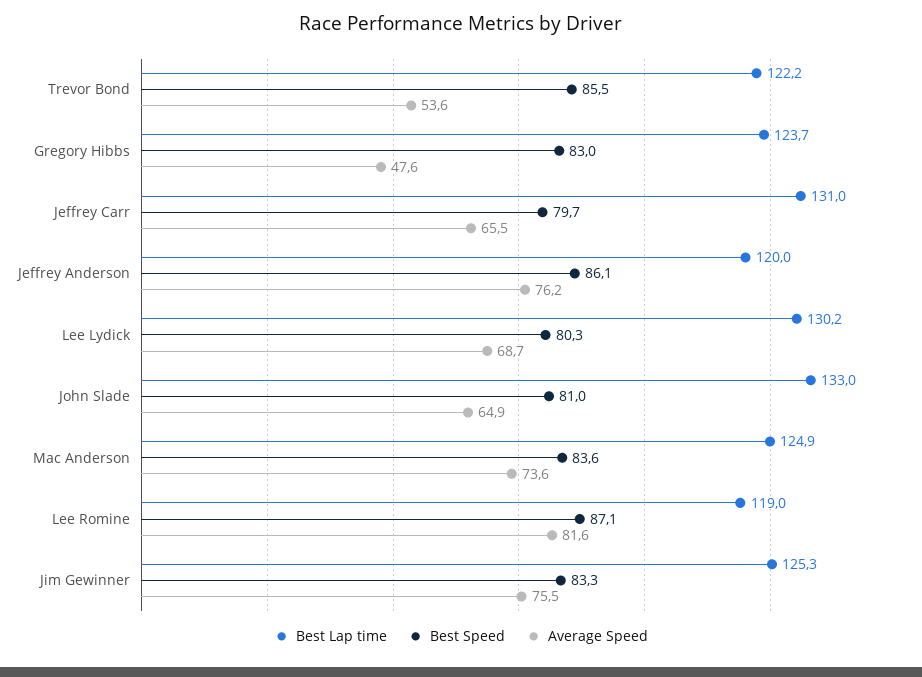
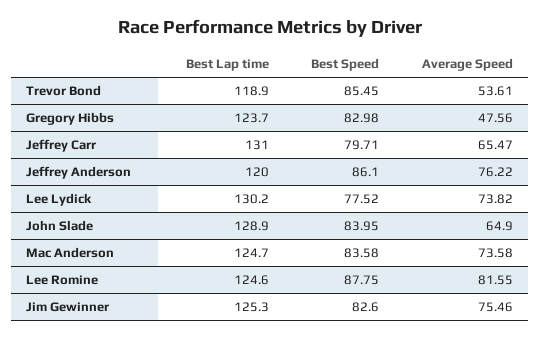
Best Lap time, Trevor Bond: 122.2 -> 118.9
Best Speed, Lee Lydick: 80.3 -> 77.52
Average Speed, Lee Lydick: 68.7 -> 73.82
Best Lap time, John Slade: 133 -> 128.9
Best Speed, John Slade: 81 -> 83.95
Best Lap time, Mac Anderson: 124.9 -> 124.7
Best Lap time, Lee Romine: 119 -> 124.6
Best Speed, Lee Romine: 87.1 -> 87.75
Best Speed, Jim Gewinner: 83.3 -> 82.6

